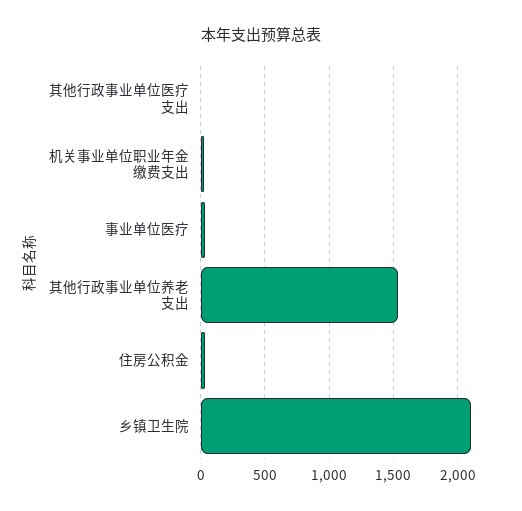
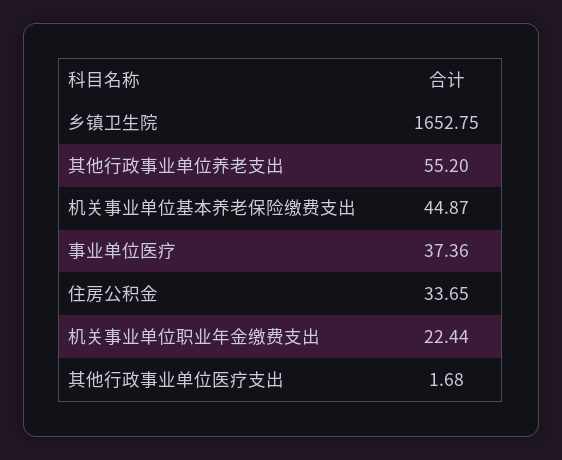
其他行政事业单位养老支出: 1550 -> 55.2
乡镇卫生院: 2100 -> 1652.75
机关事业单位基本养老保险缴费支出: none -> 44.87

